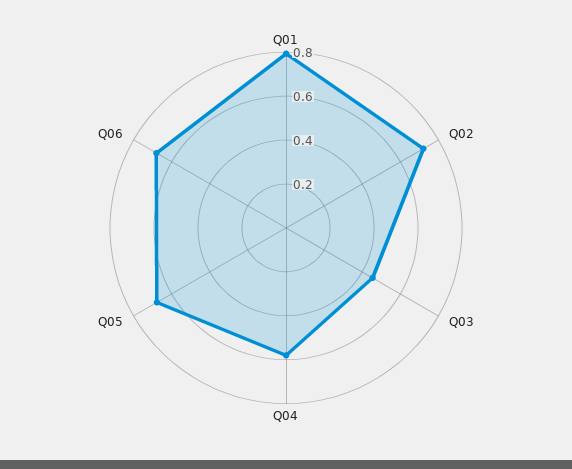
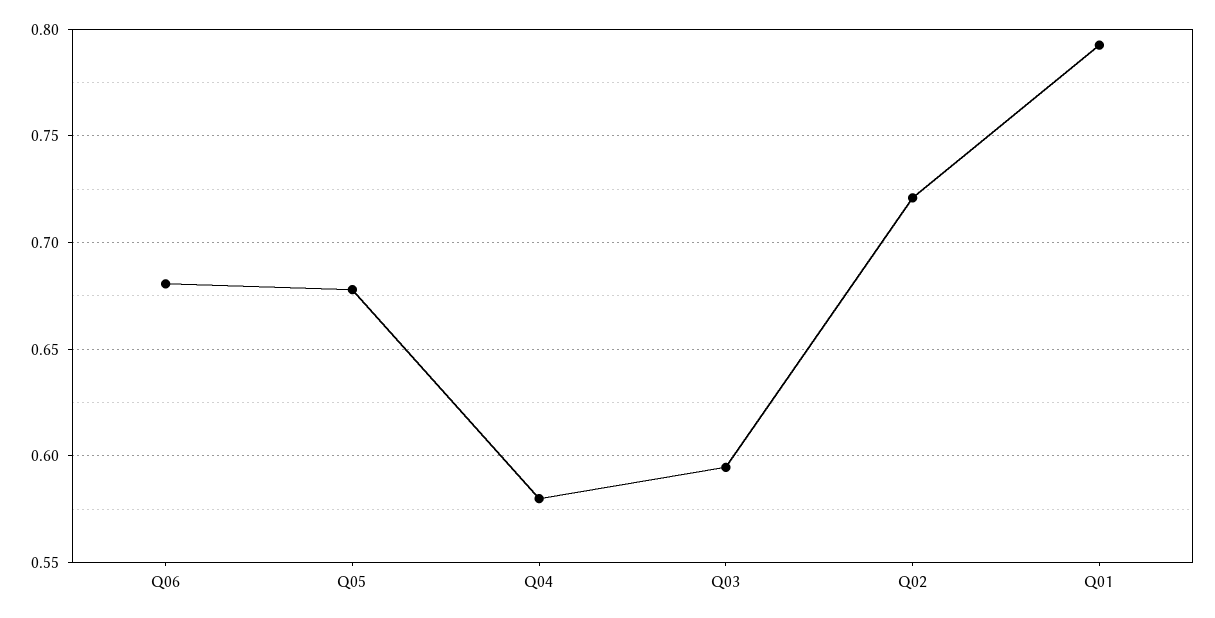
Q03: 0.45 -> 0.595

